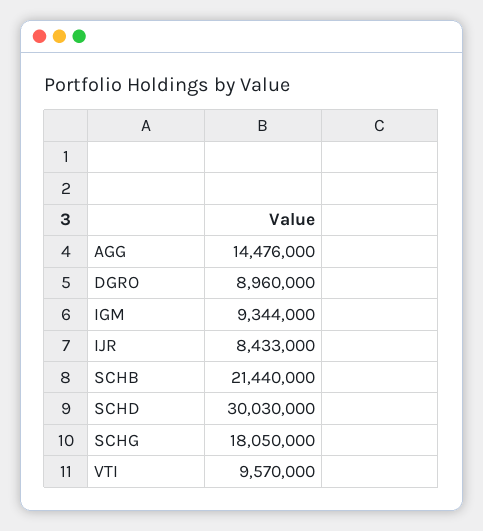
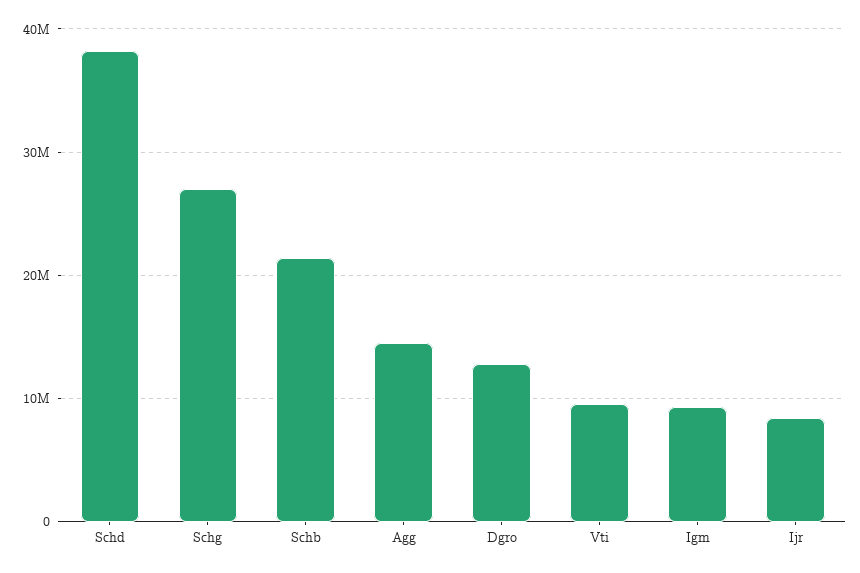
DGRO: 8960000 -> 13000000
SCHD: 30030000 -> 38000000
SCHG: 18050000 -> 27000000

